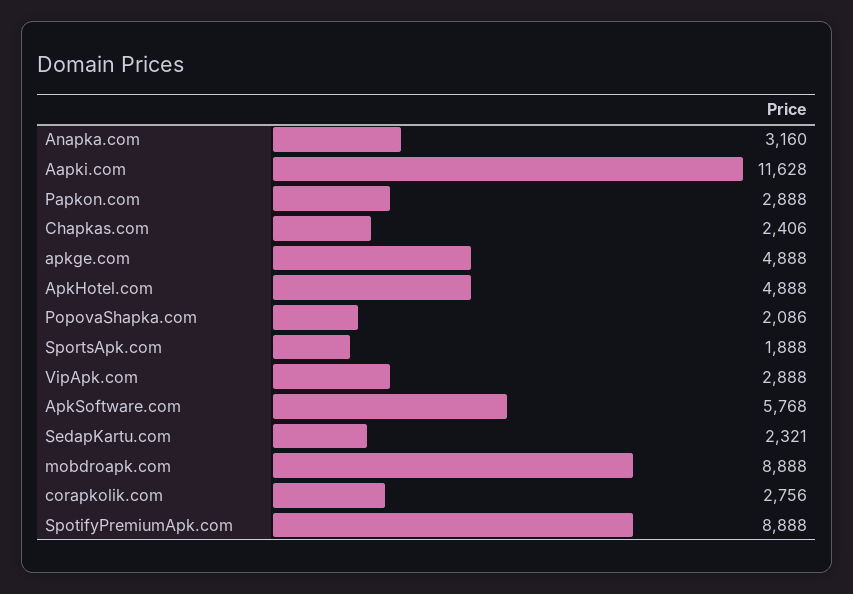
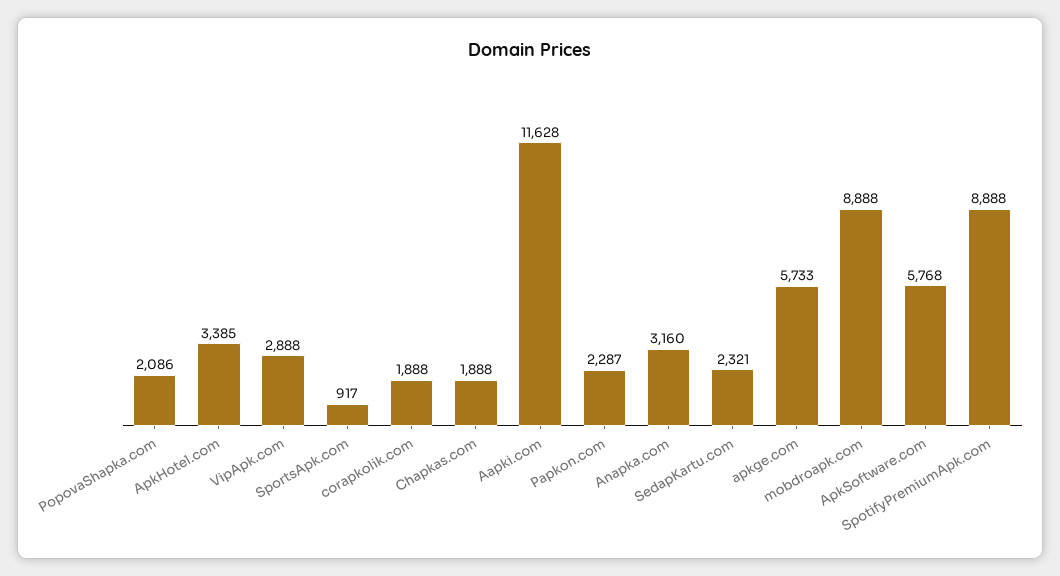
Papkon.com: 2888 -> 2287
Chapkas.com: 2406 -> 1888
apkge.com: 4888 -> 5733
ApkHotel.com: 4888 -> 3385
SportsApk.com: 1888 -> 917
corapkolik.com: 2756 -> 1888

